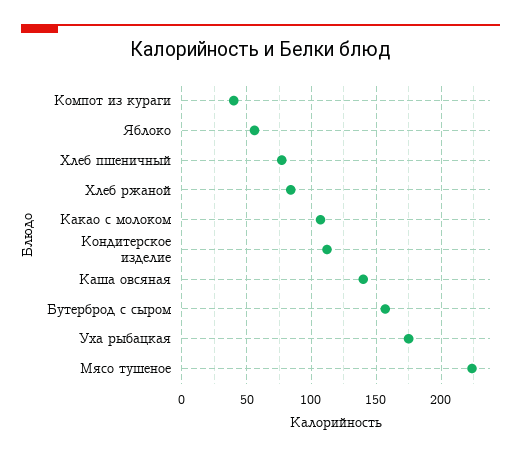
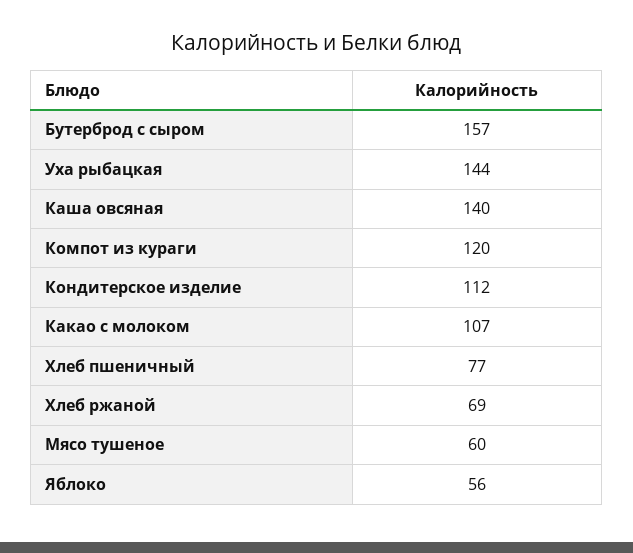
Компот из кураги: 40 -> 120
Хлеб ржаной: 85 -> 69
Уха рыбацкая: 175 -> 144
Мясо тушеное: 225 -> 60

